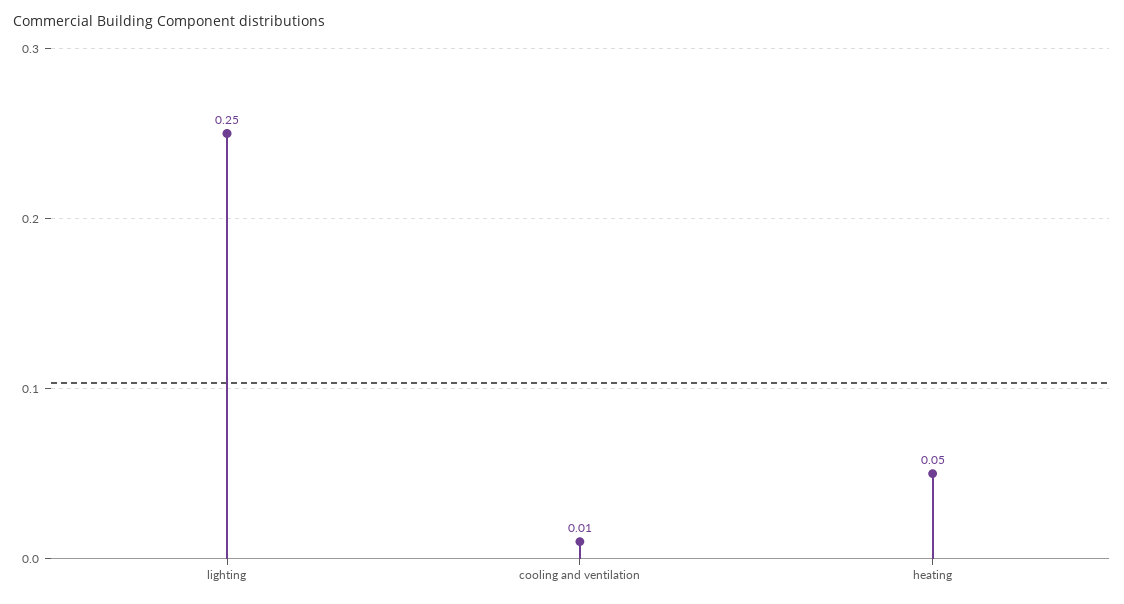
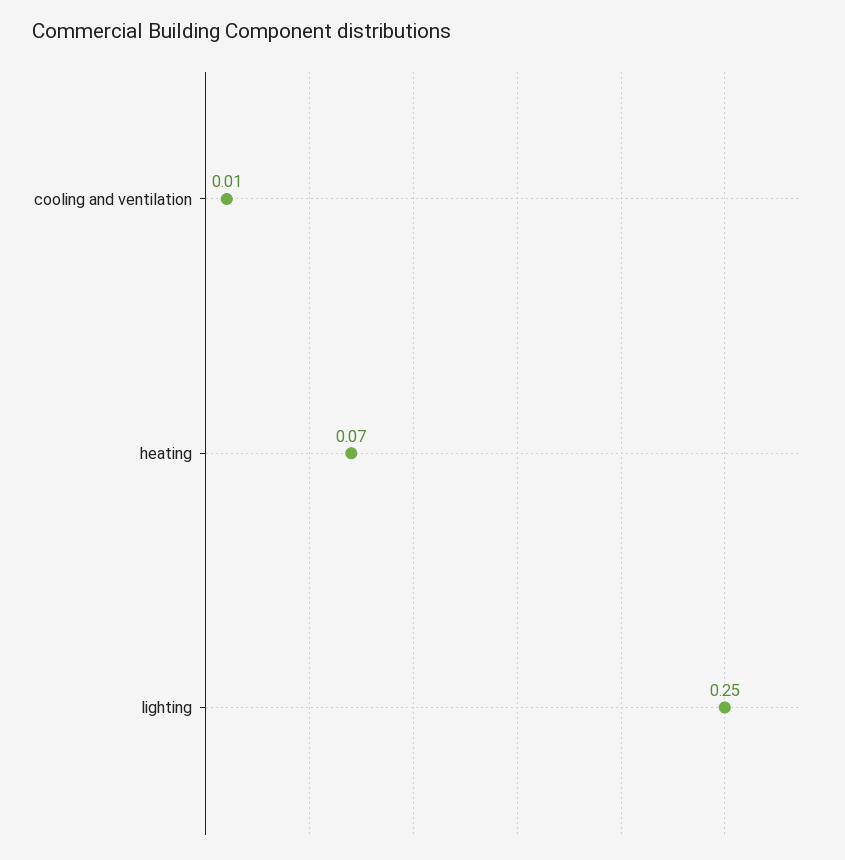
heating: 0.05 -> 0.07

